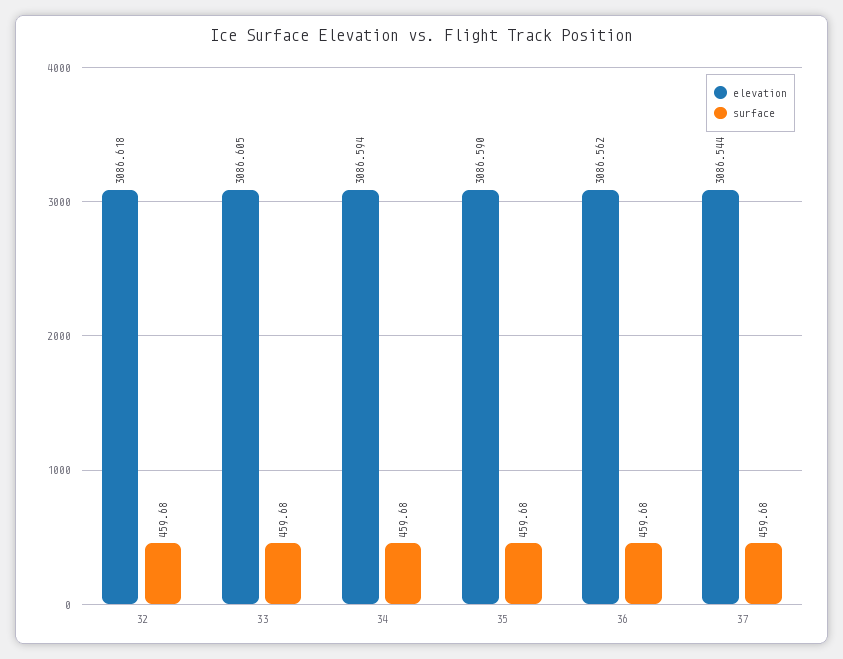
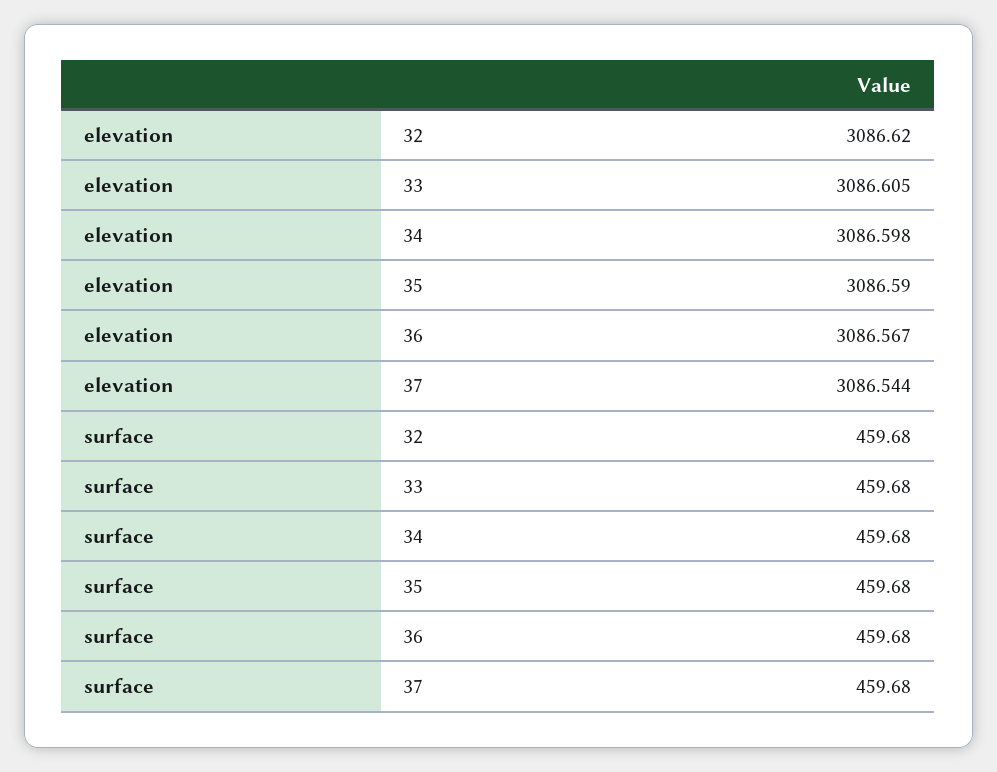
elevation, 32: 3086.618 -> 3086.62
elevation, 34: 3086.594 -> 3086.598
elevation, 36: 3086.562 -> 3086.567

